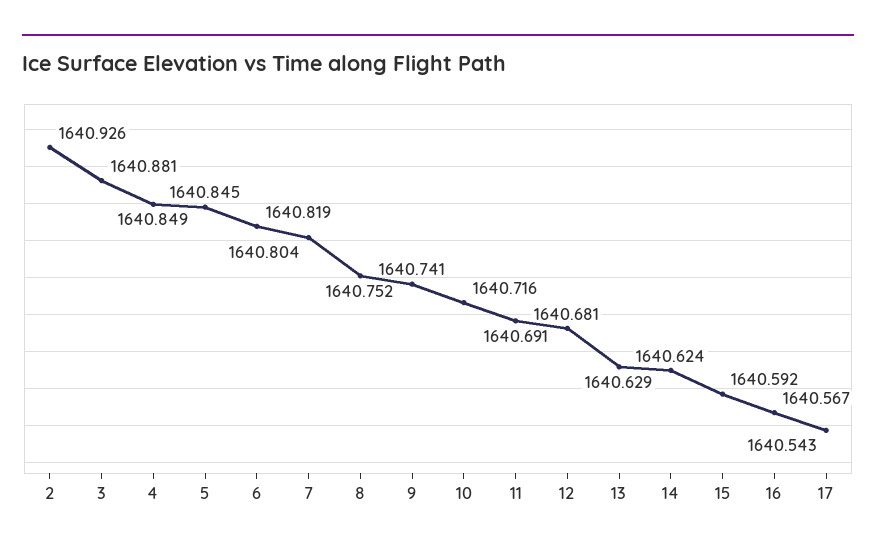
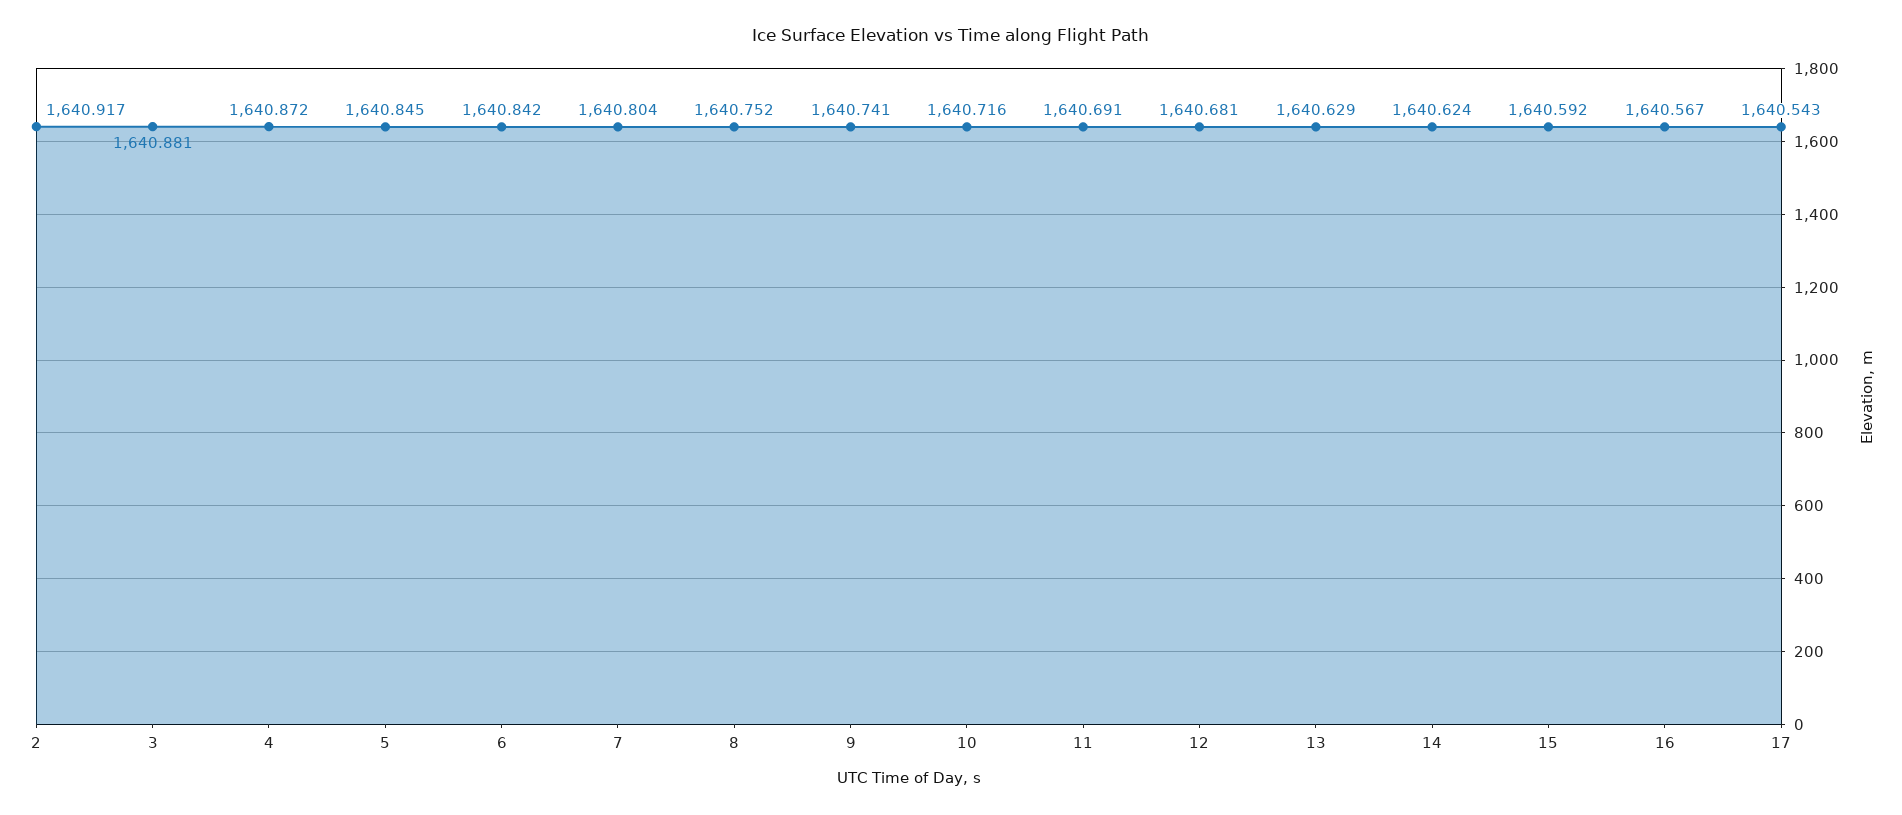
2: 1640.926 -> 1640.917
4: 1640.849 -> 1640.872
6: 1640.819 -> 1640.842

